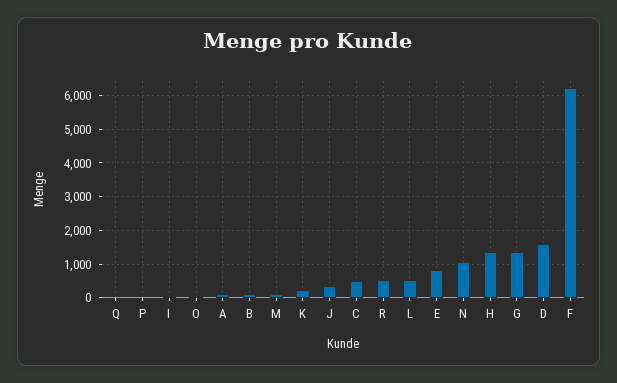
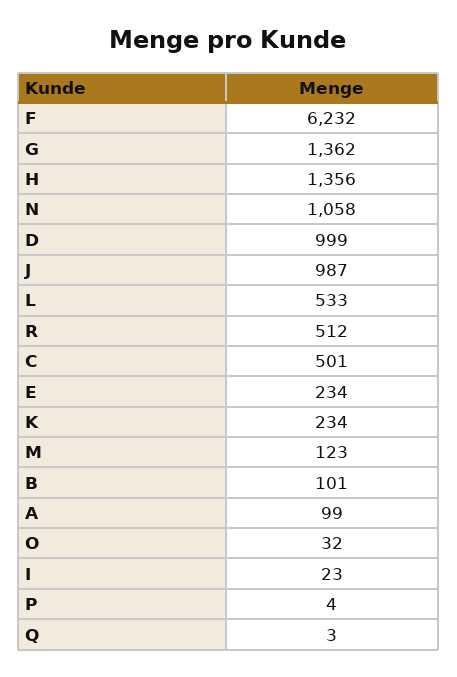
J: 400 -> 987
E: 800 -> 234
D: 1600 -> 999

